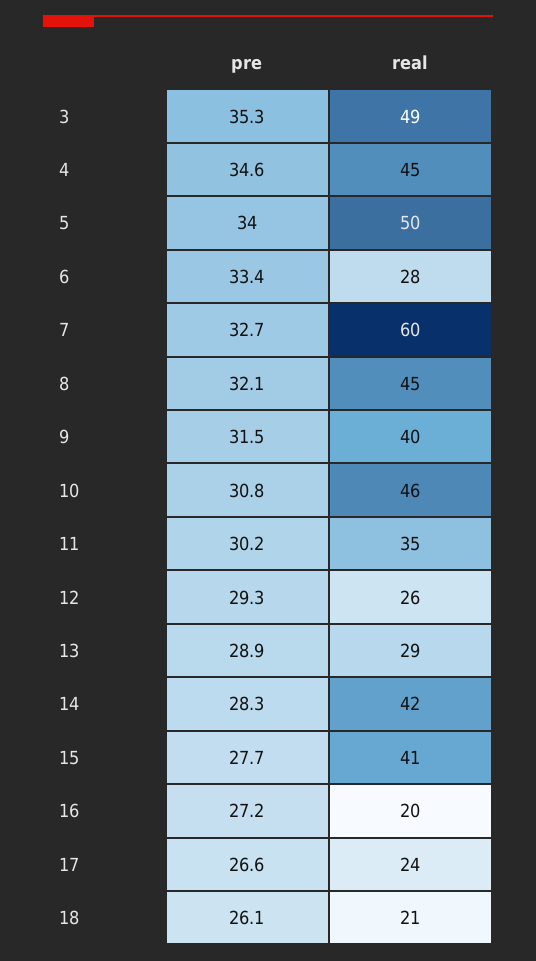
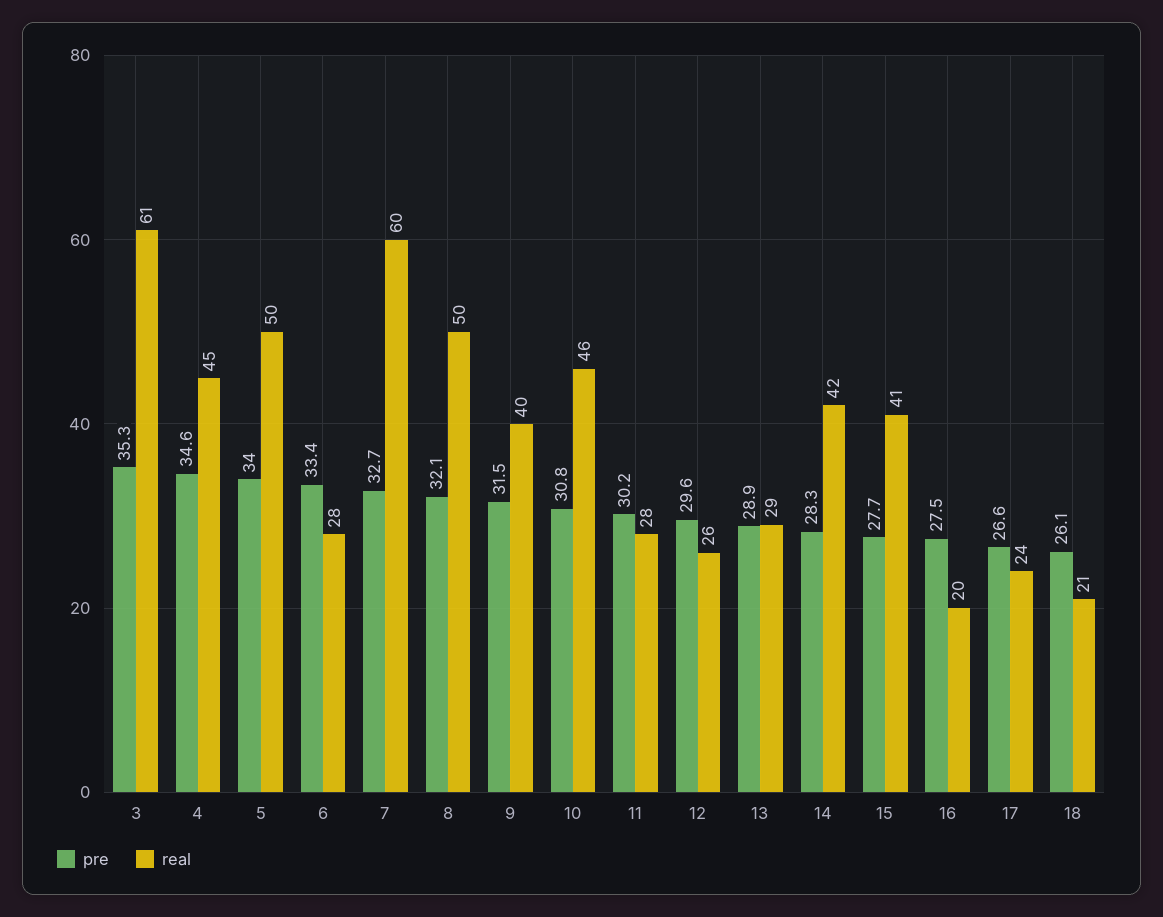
real, 3: 49 -> 61
real, 8: 45 -> 50
real, 11: 35 -> 28
pre, 12: 29.3 -> 29.6
pre, 16: 27.2 -> 27.5

